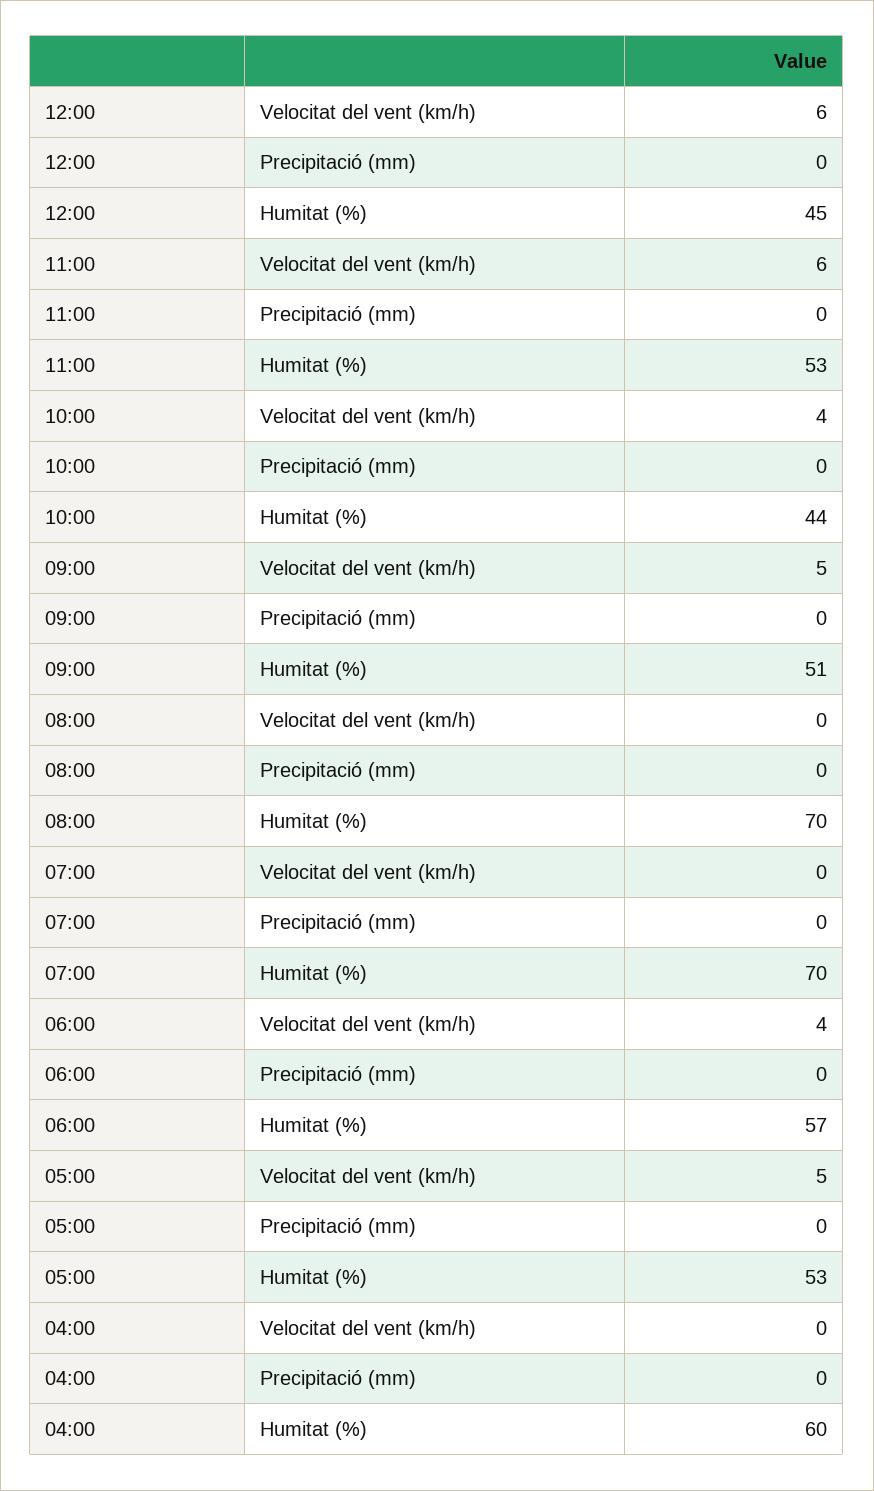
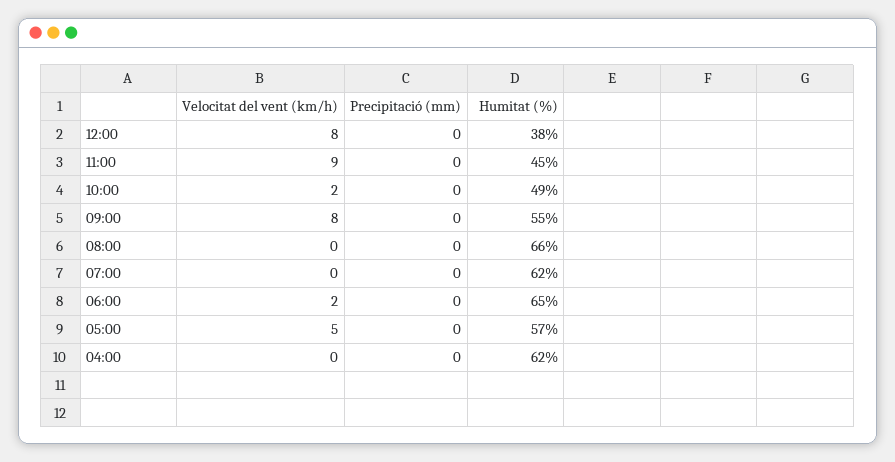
12:00, Velocitat del vent (km/h): 6 -> 8
12:00, Humitat (%): 45 -> 38
11:00, Velocitat del vent (km/h): 6 -> 9
11:00, Humitat (%): 53 -> 45
10:00, Velocitat del vent (km/h): 4 -> 2
10:00, Humitat (%): 44 -> 49
09:00, Velocitat del vent (km/h): 5 -> 8
09:00, Humitat (%): 51 -> 55
08:00, Humitat (%): 70 -> 66
07:00, Humitat (%): 70 -> 62
06:00, Velocitat del vent (km/h): 4 -> 2
06:00, Humitat (%): 57 -> 65
05:00, Humitat (%): 53 -> 57
04:00, Humitat (%): 60 -> 62

